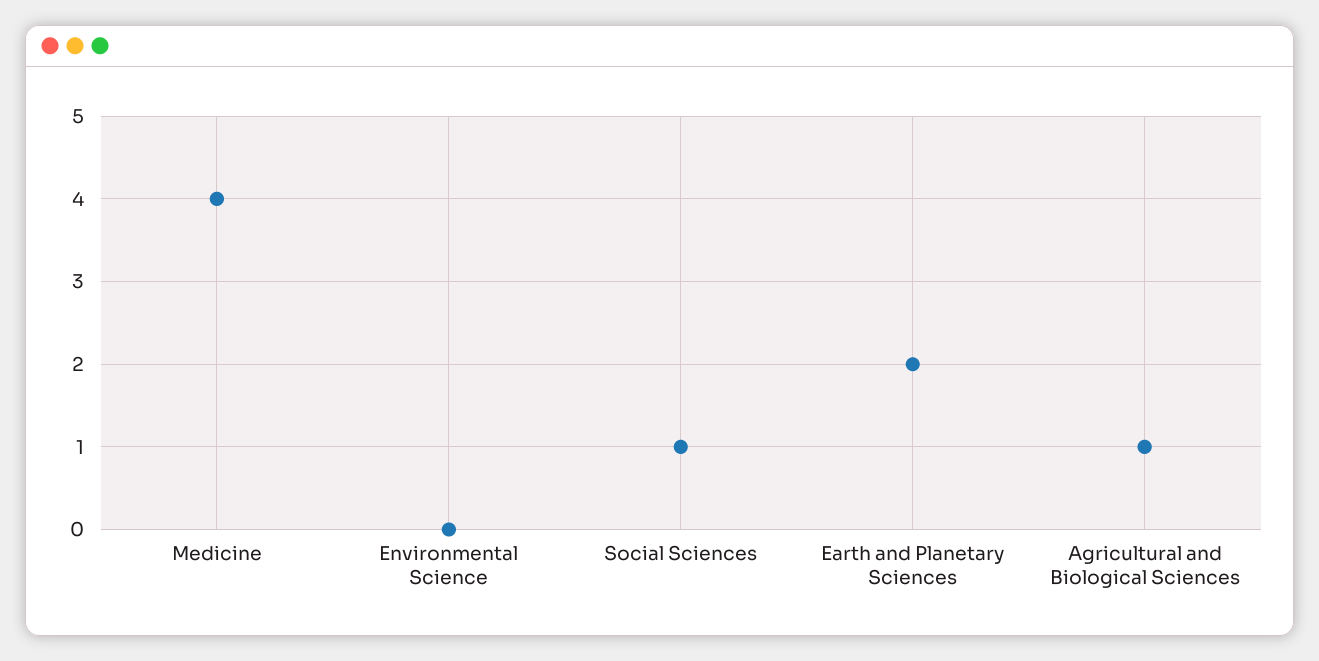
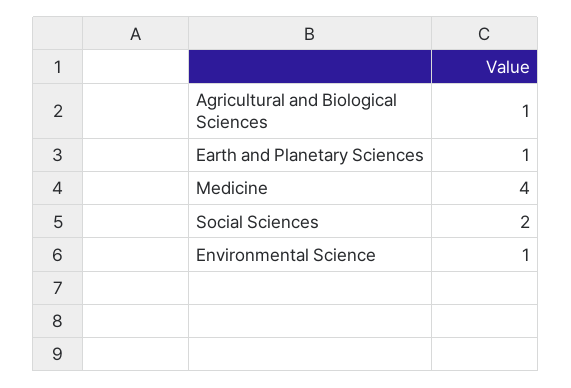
Environmental Science: 0 -> 1
Social Sciences: 1 -> 2
Earth and Planetary Sciences: 2 -> 1

